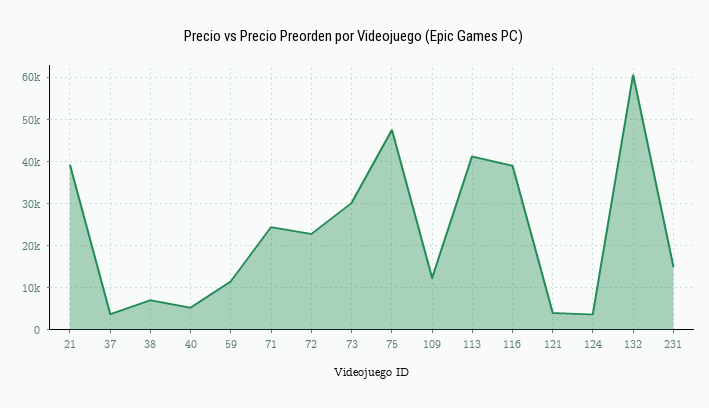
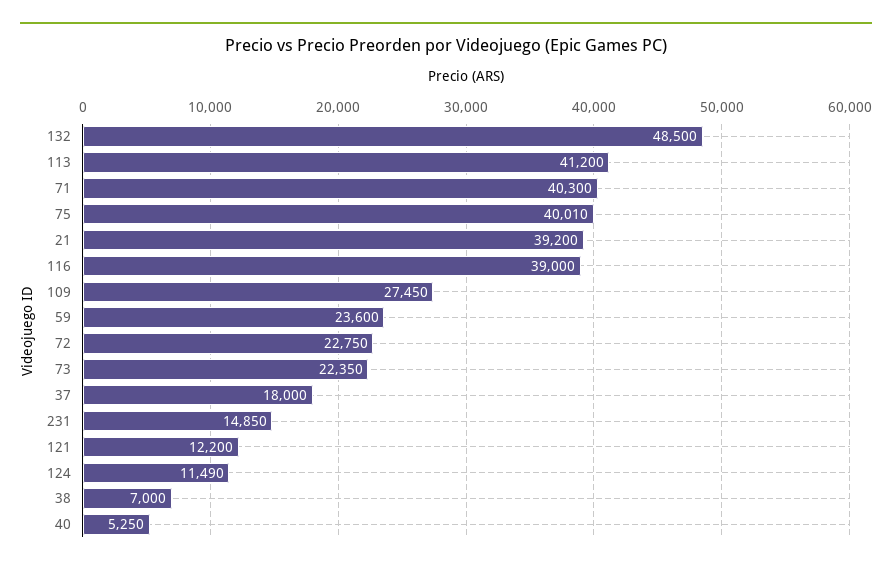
37: 4000 -> 18000
59: 12000 -> 23600
71: 24000 -> 40300
73: 30000 -> 22350
75: 48000 -> 40010
109: 12000 -> 27450
121: 4000 -> 12200
124: 4000 -> 11490
132: 60000 -> 48500

